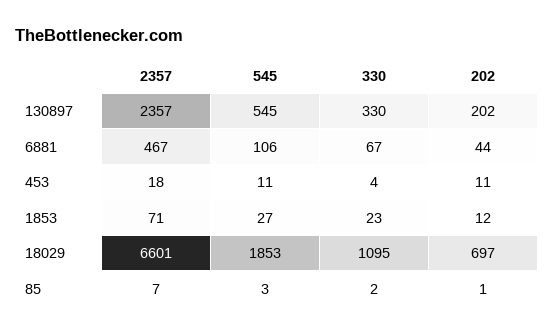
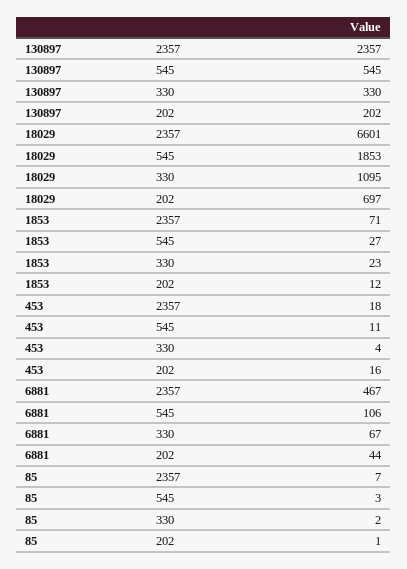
202, 453: 11 -> 16

